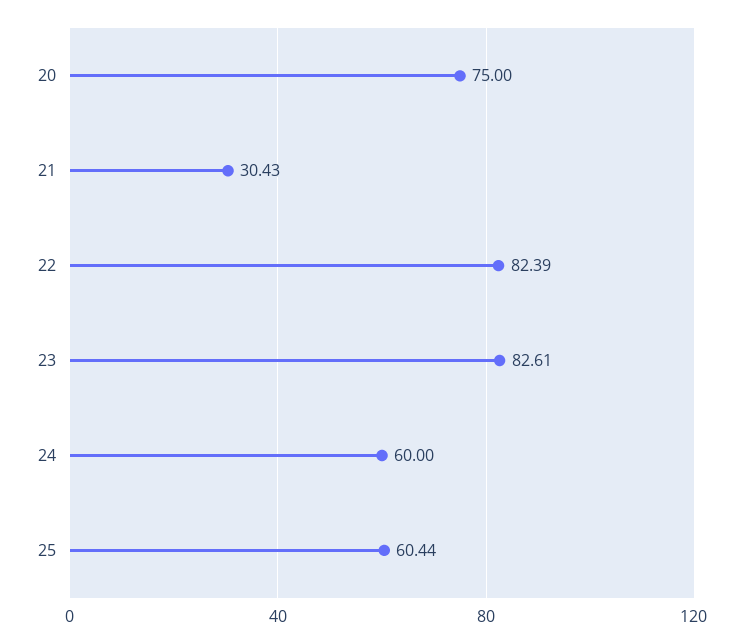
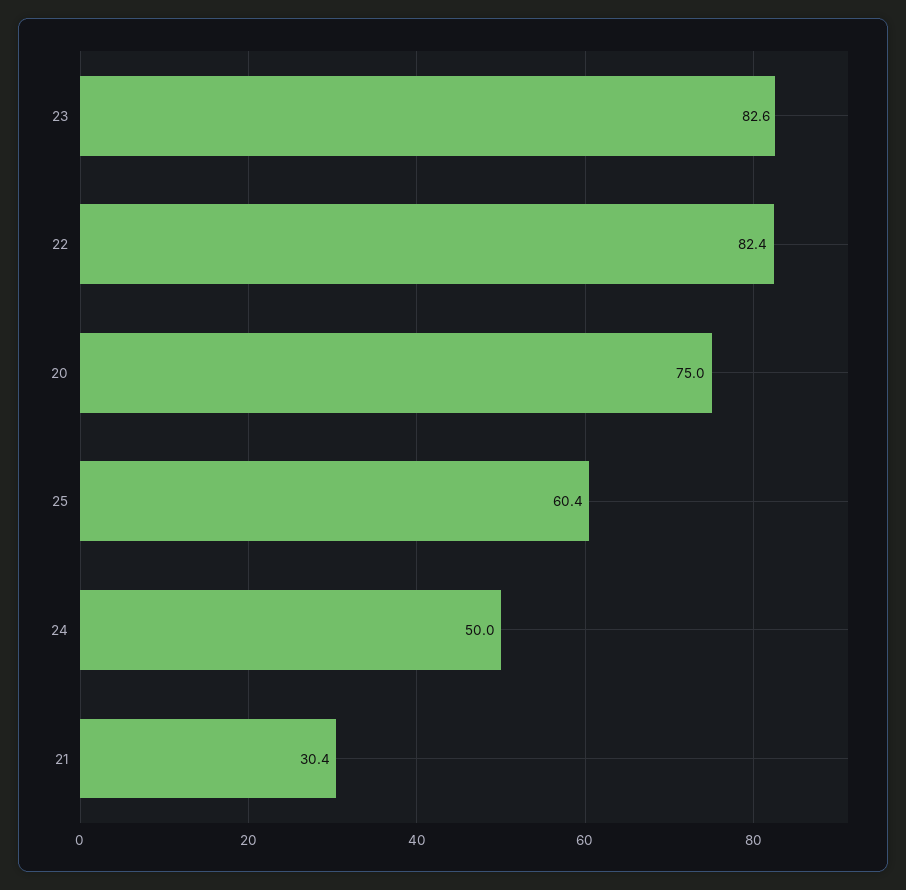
24: 60 -> 50

